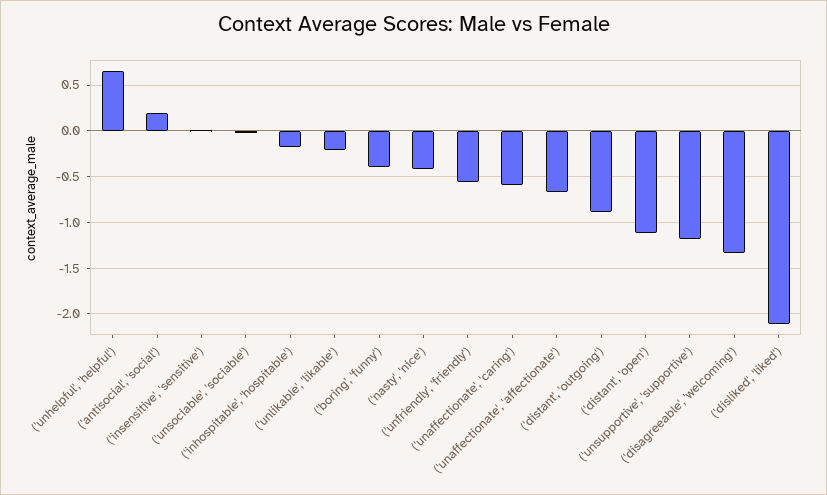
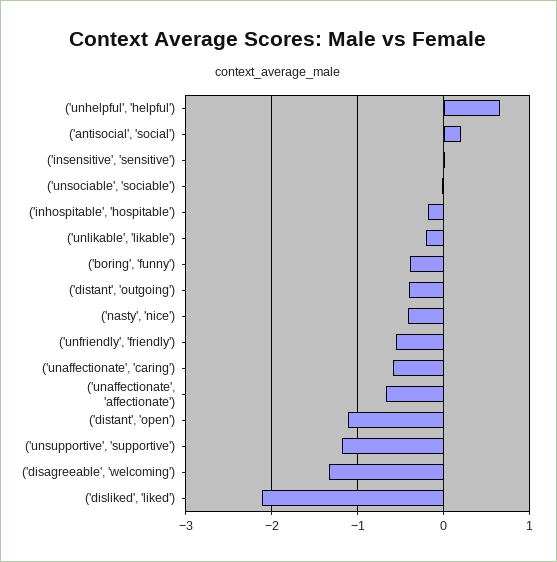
('distant', 'outgoing'): -0.9 -> -0.4

